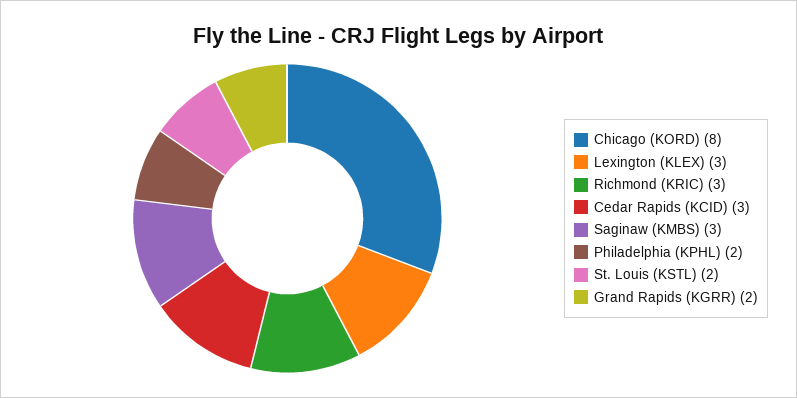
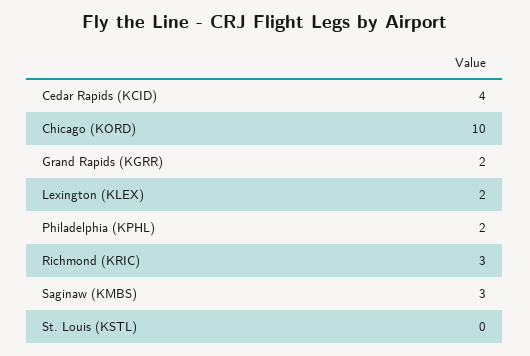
Chicago (KORD): 8 -> 10
Lexington (KLEX): 3 -> 2
Cedar Rapids (KCID): 3 -> 4
St. Louis (KSTL): 2 -> 0

